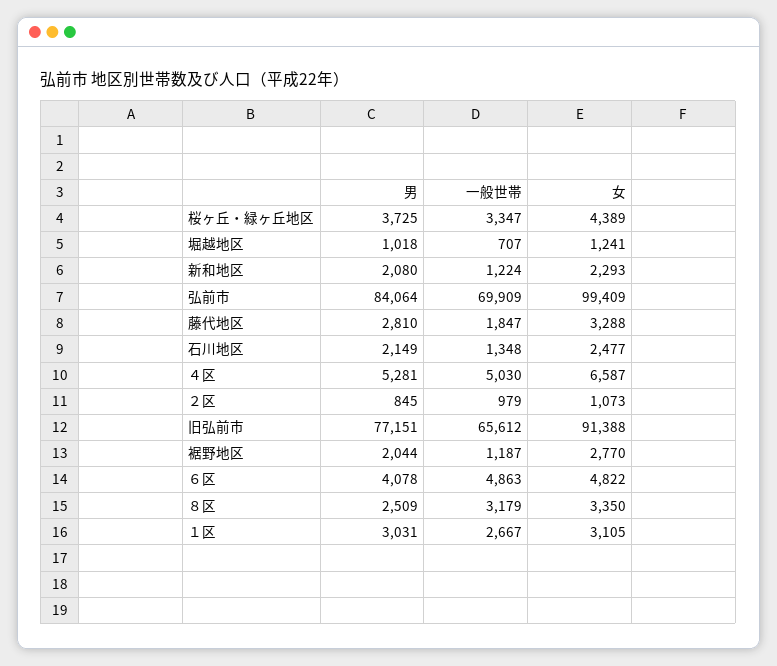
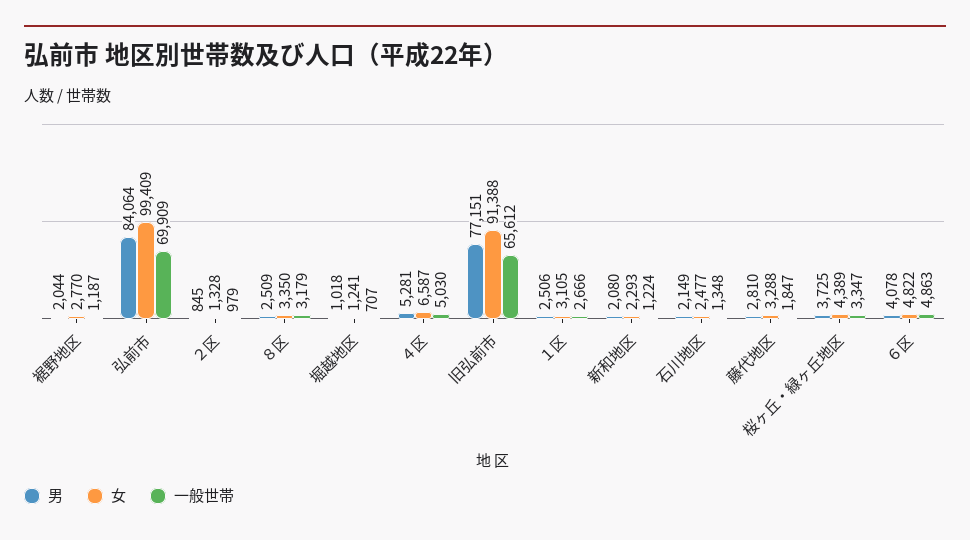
女, ２区: 1073 -> 1328
男, １区: 3031 -> 2506
一般世帯, １区: 2667 -> 2666

